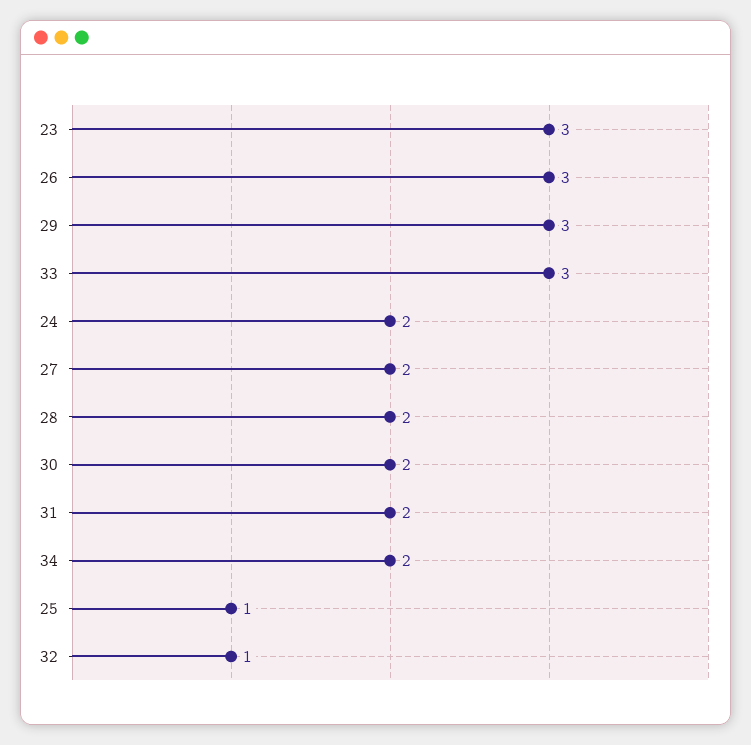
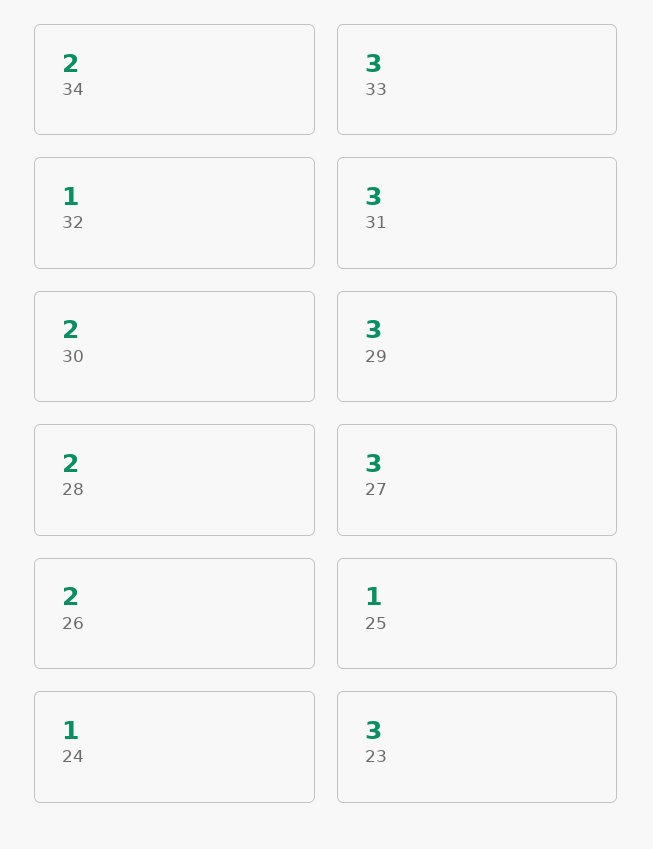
26: 3 -> 2
24: 2 -> 1
27: 2 -> 3
31: 2 -> 3

